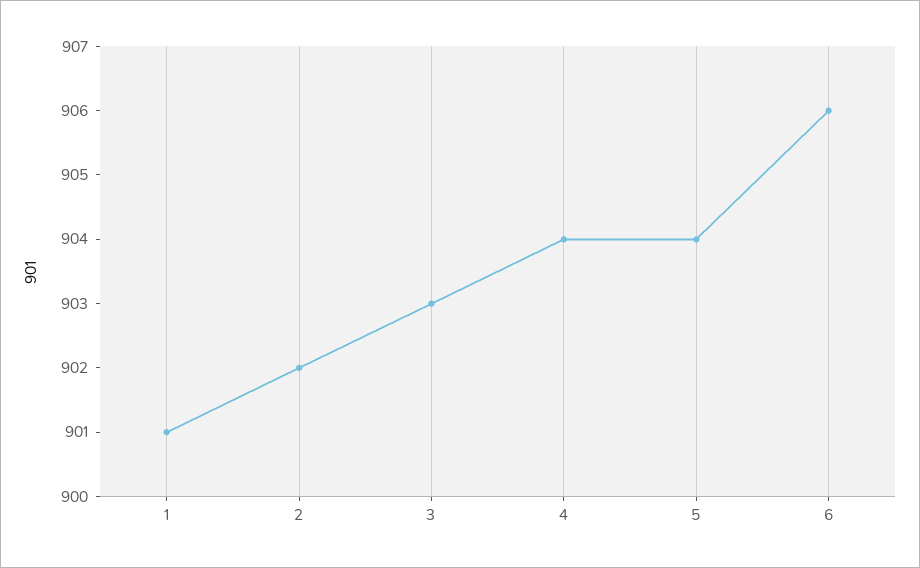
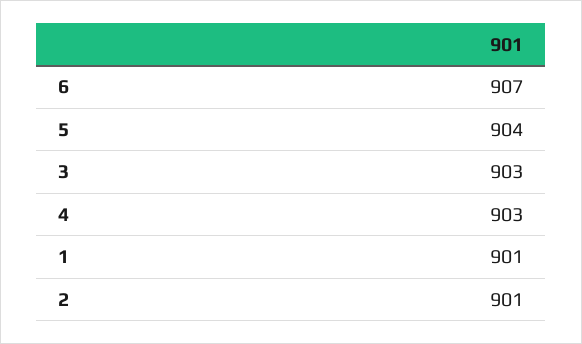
2: 902 -> 901
4: 904 -> 903
6: 906 -> 907

